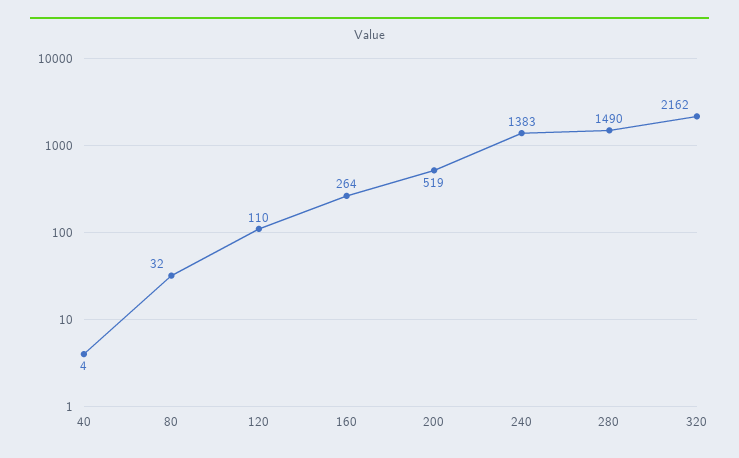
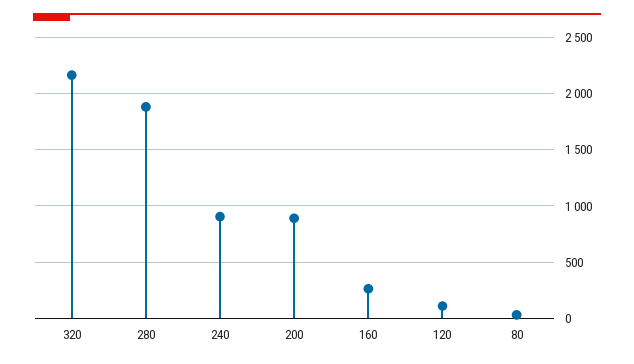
40: 4 -> none
200: 519 -> 900
240: 1383 -> 900
280: 1490 -> 1900

